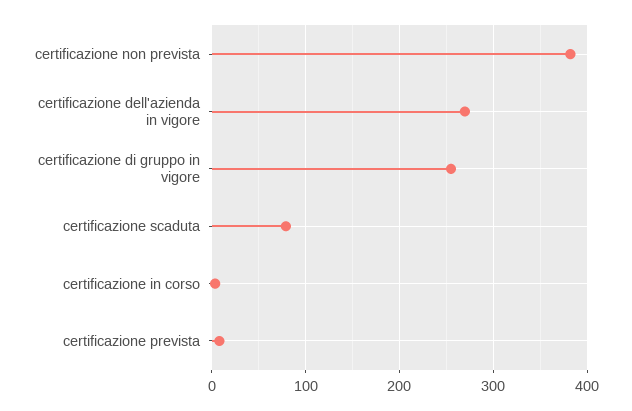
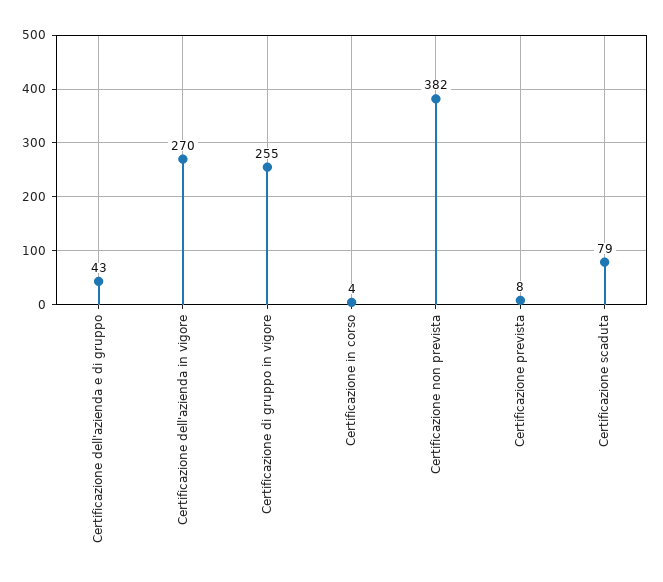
Certificazione dell'azienda e di gruppo: none -> 43

